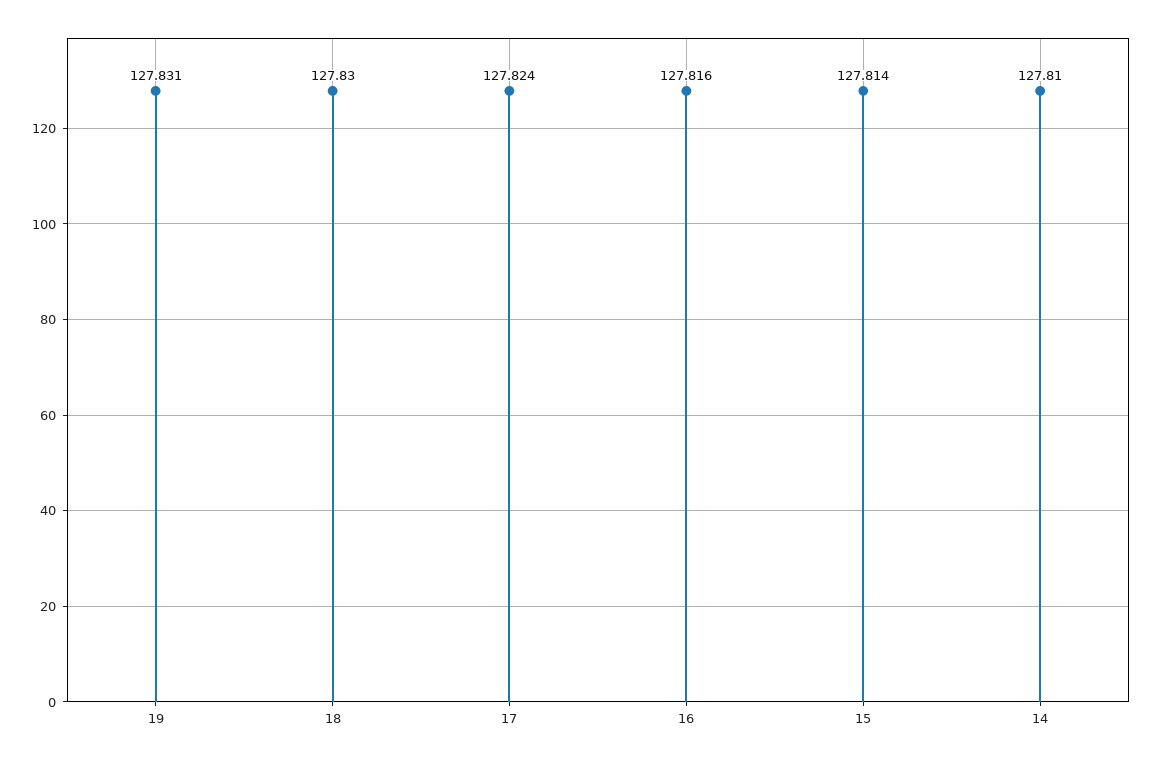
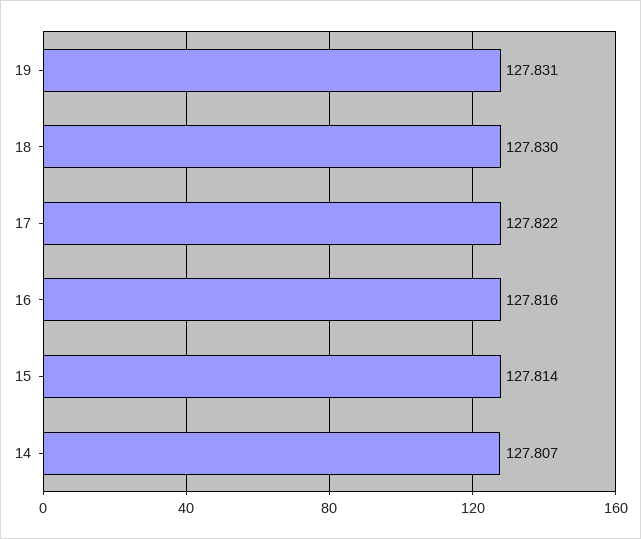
17: 127.824 -> 127.822
14: 127.81 -> 127.807

